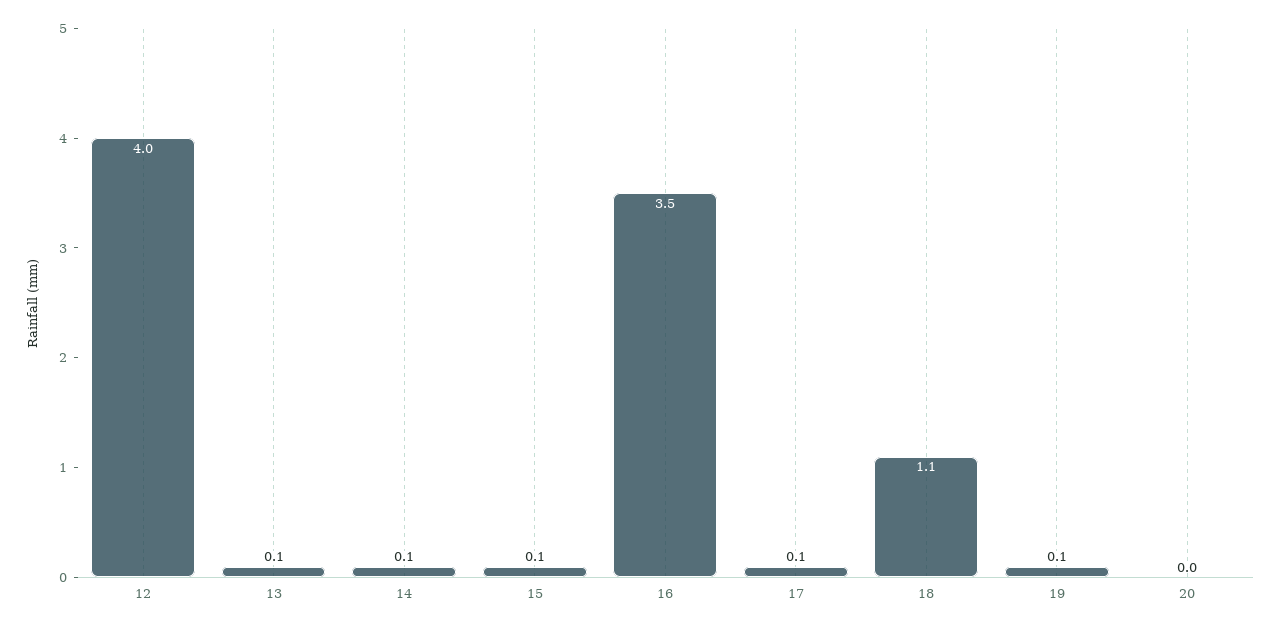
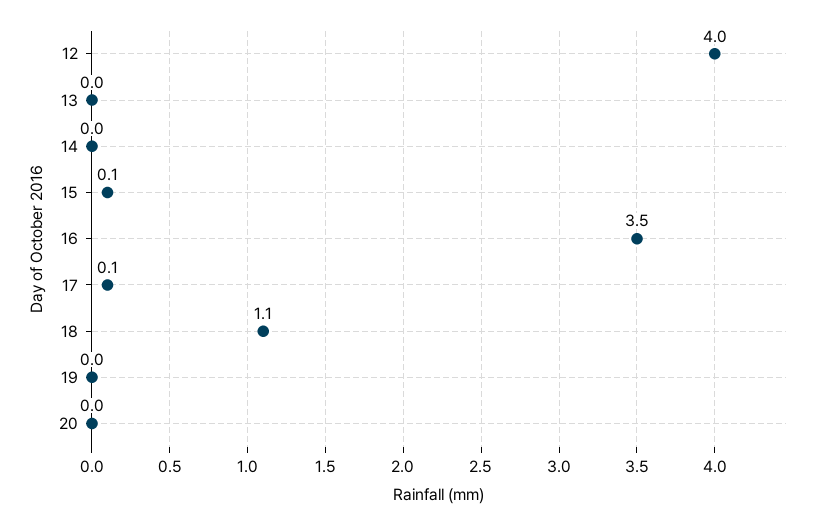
13: 0.1 -> 0
14: 0.1 -> 0
19: 0.1 -> 0

